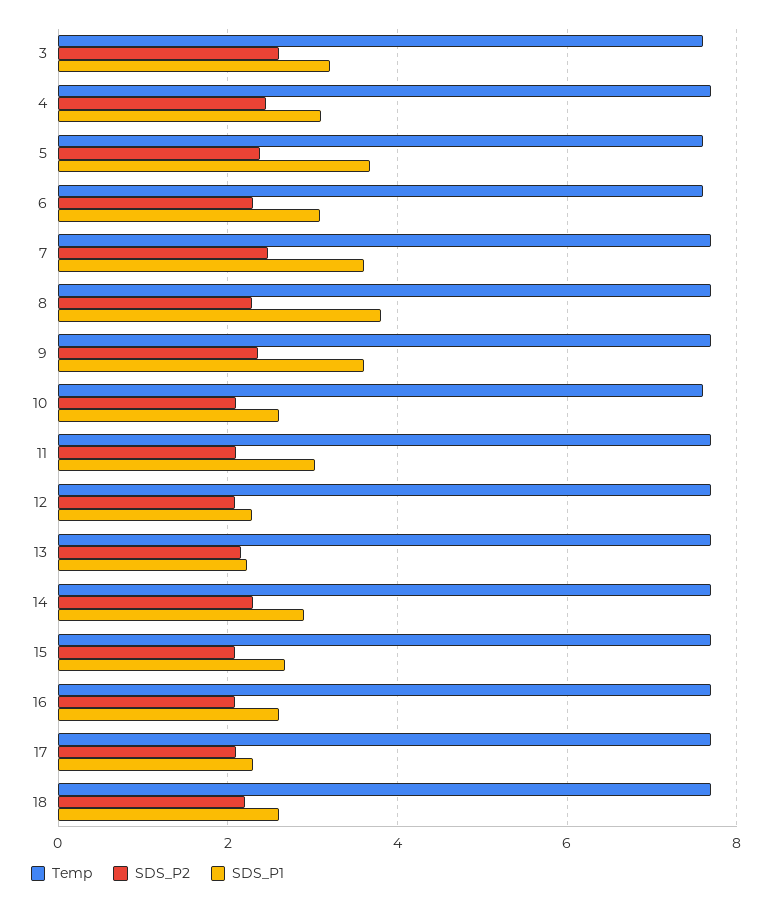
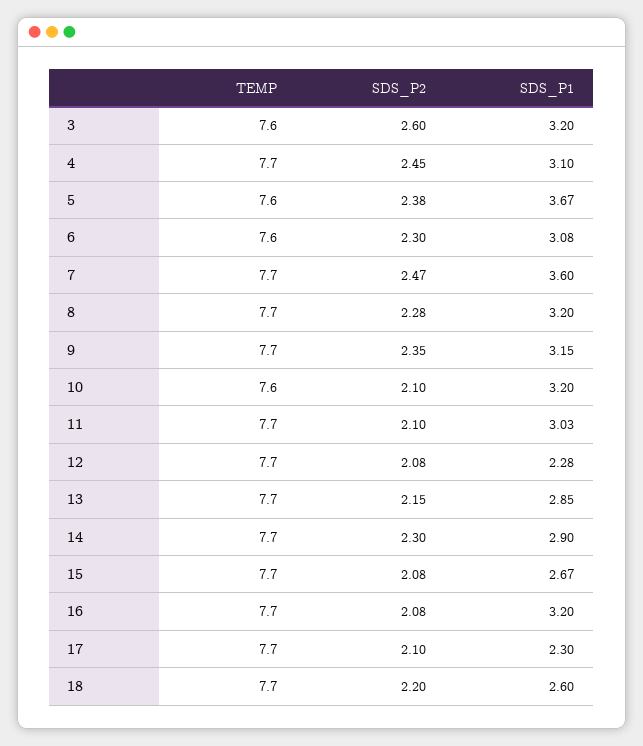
SDS_P1, 8: 3.8 -> 3.2
SDS_P1, 9: 3.6 -> 3.15
SDS_P1, 10: 2.6 -> 3.2
SDS_P1, 13: 2.2 -> 2.85
SDS_P1, 16: 2.6 -> 3.2

